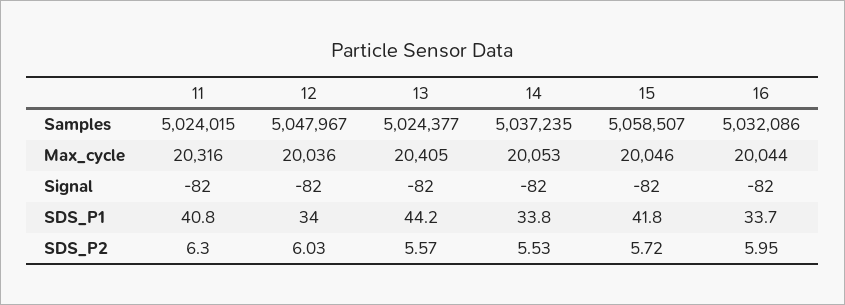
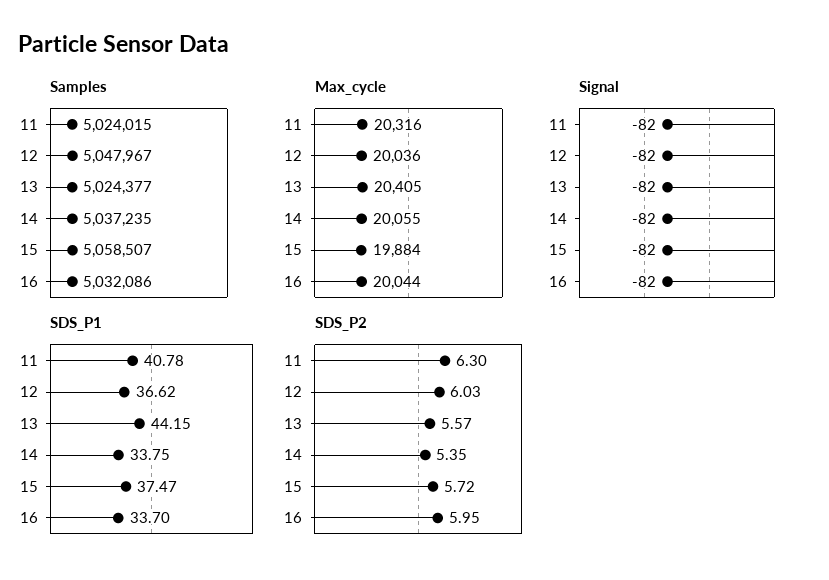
Max_cycle, 14: 20053 -> 20055
Max_cycle, 15: 20046 -> 19884
SDS_P1, 12: 34 -> 36.62
SDS_P1, 15: 41.8 -> 37.47
SDS_P2, 14: 5.53 -> 5.35

